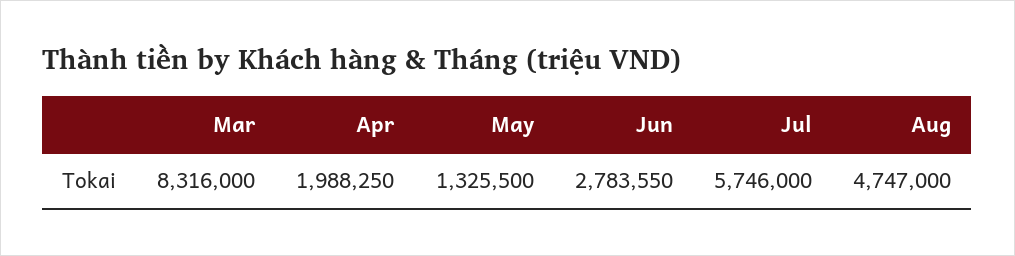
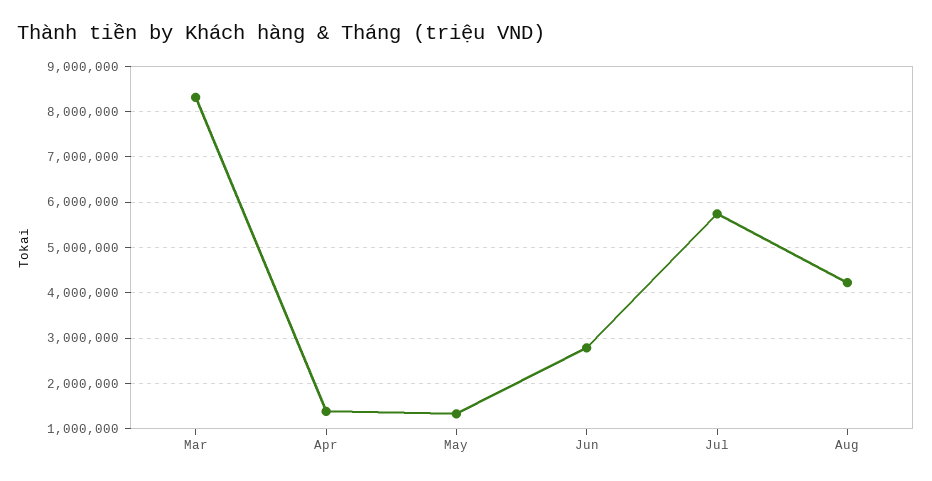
Apr: 1988250 -> 1400000
Aug: 4747000 -> 4200000

